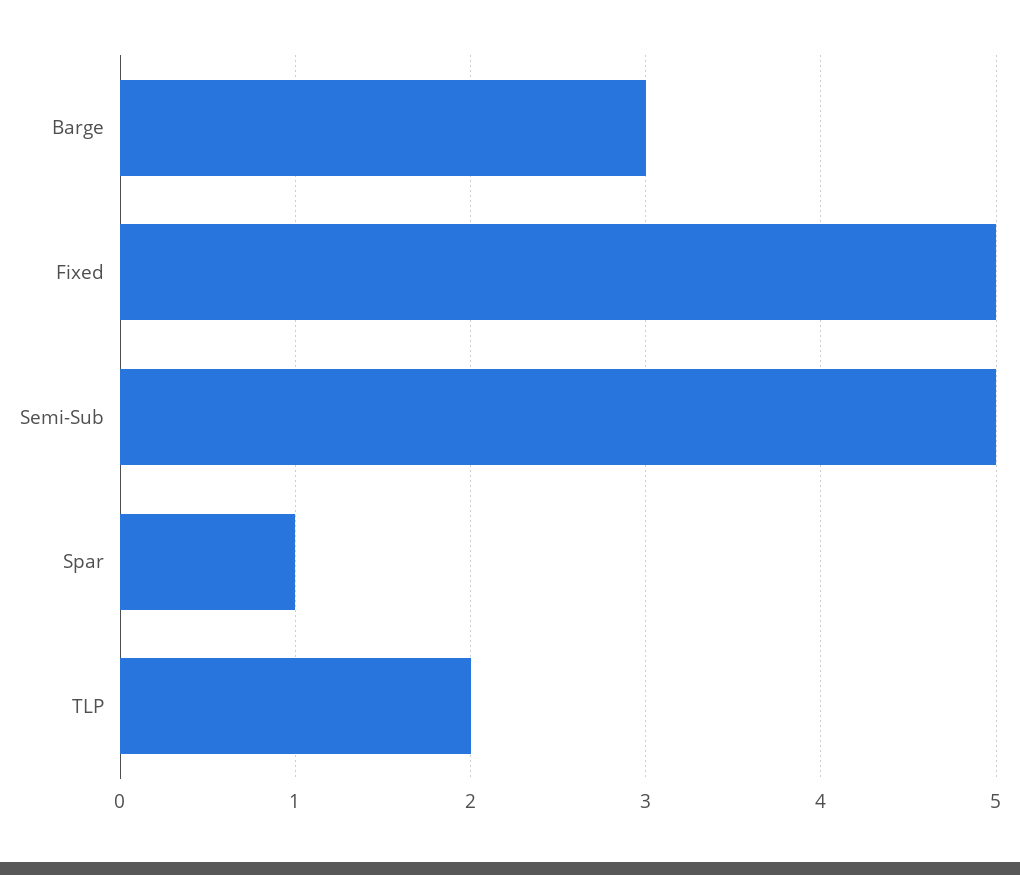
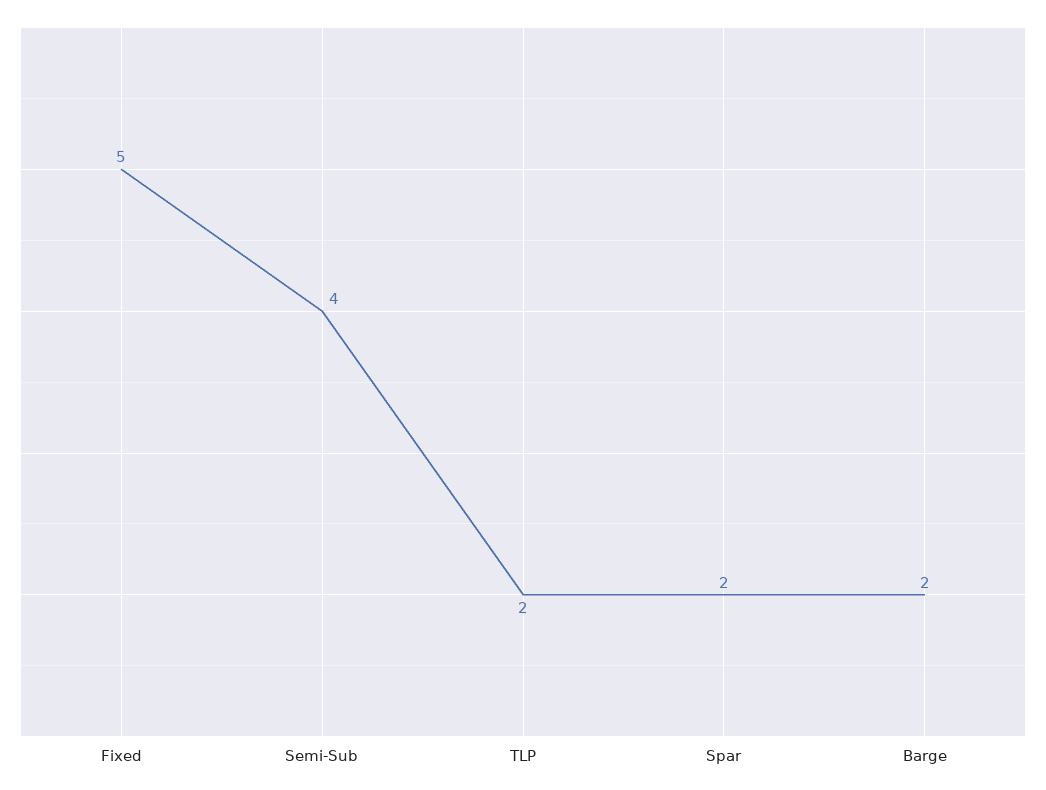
Barge: 3 -> 2
Semi-Sub: 5 -> 4
Spar: 1 -> 2

